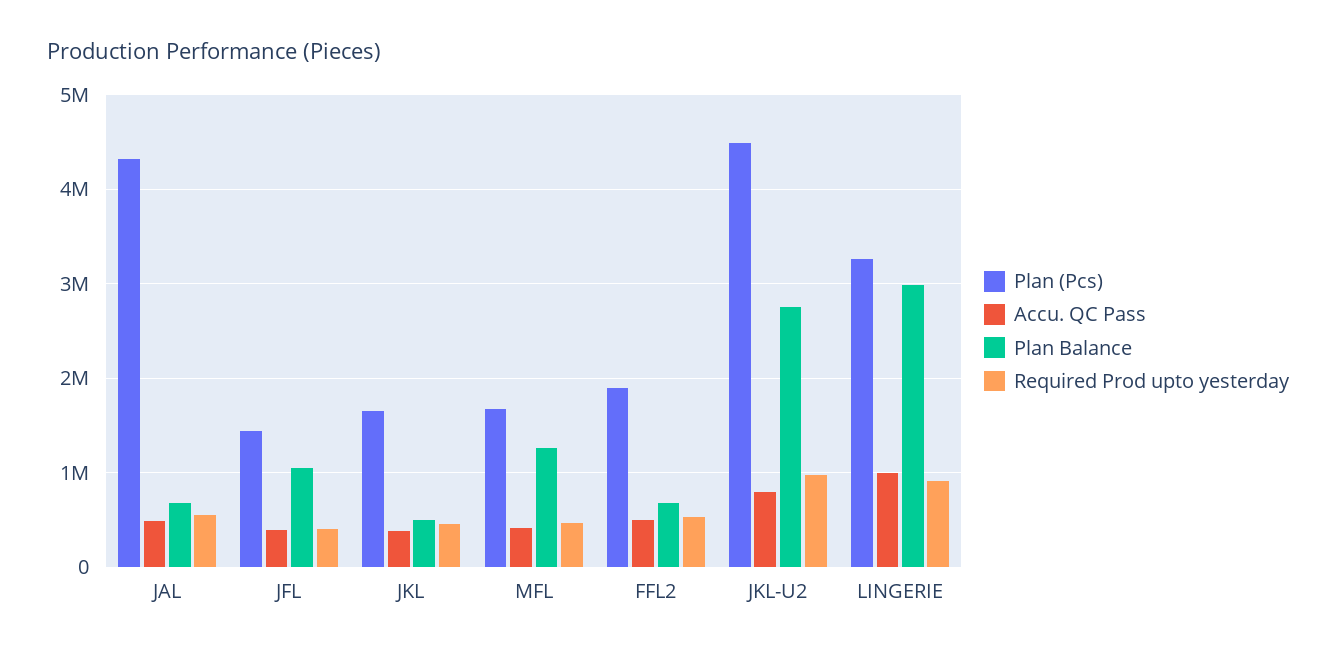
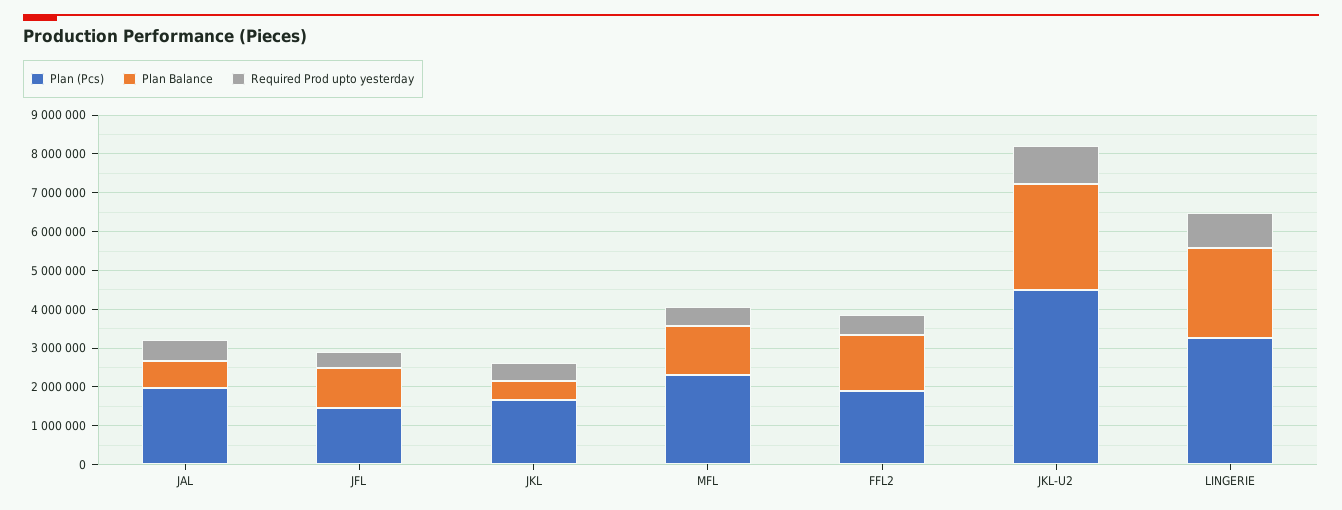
Plan (Pcs), JAL: 4300000 -> 2000000
Accu. QC Pass, JAL: 500000 -> none
Accu. QC Pass, JFL: 400000 -> none
Accu. QC Pass, JKL: 400000 -> none
Plan (Pcs), MFL: 1700000 -> 2250000
Accu. QC Pass, MFL: 400000 -> none
Accu. QC Pass, FFL2: 500000 -> none
Plan Balance, FFL2: 700000 -> 1500000
Accu. QC Pass, JKL-U2: 800000 -> none
Accu. QC Pass, LINGERIE: 1000000 -> none
Plan Balance, LINGERIE: 3000000 -> 2250000

